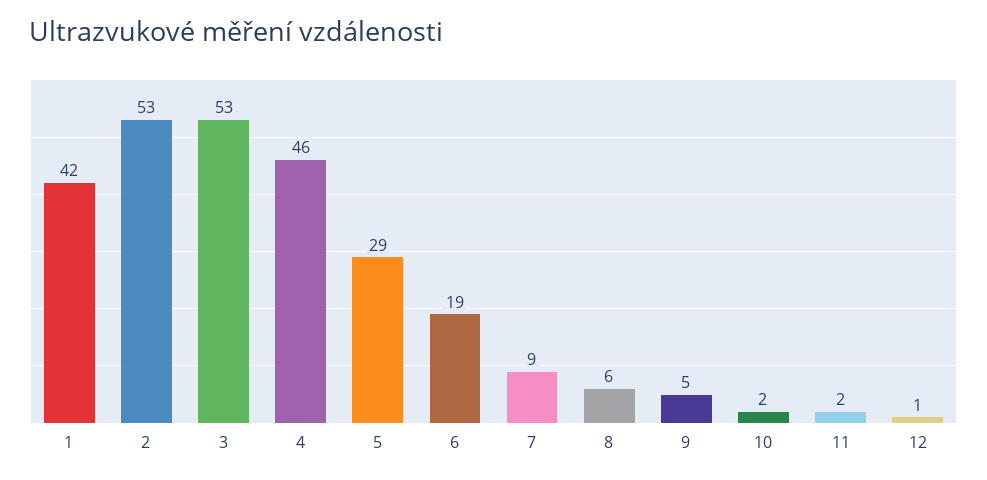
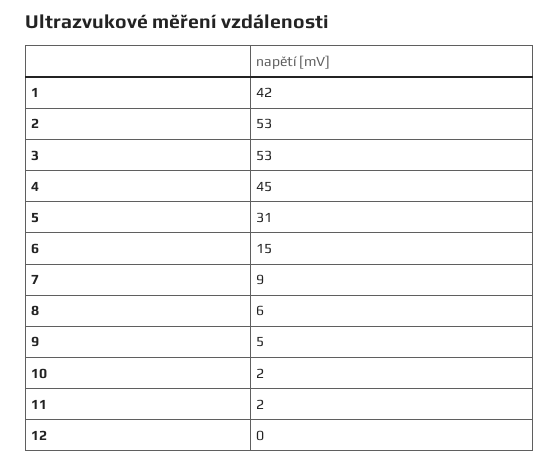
4: 46 -> 45
5: 29 -> 31
6: 19 -> 15
12: 1 -> 0

